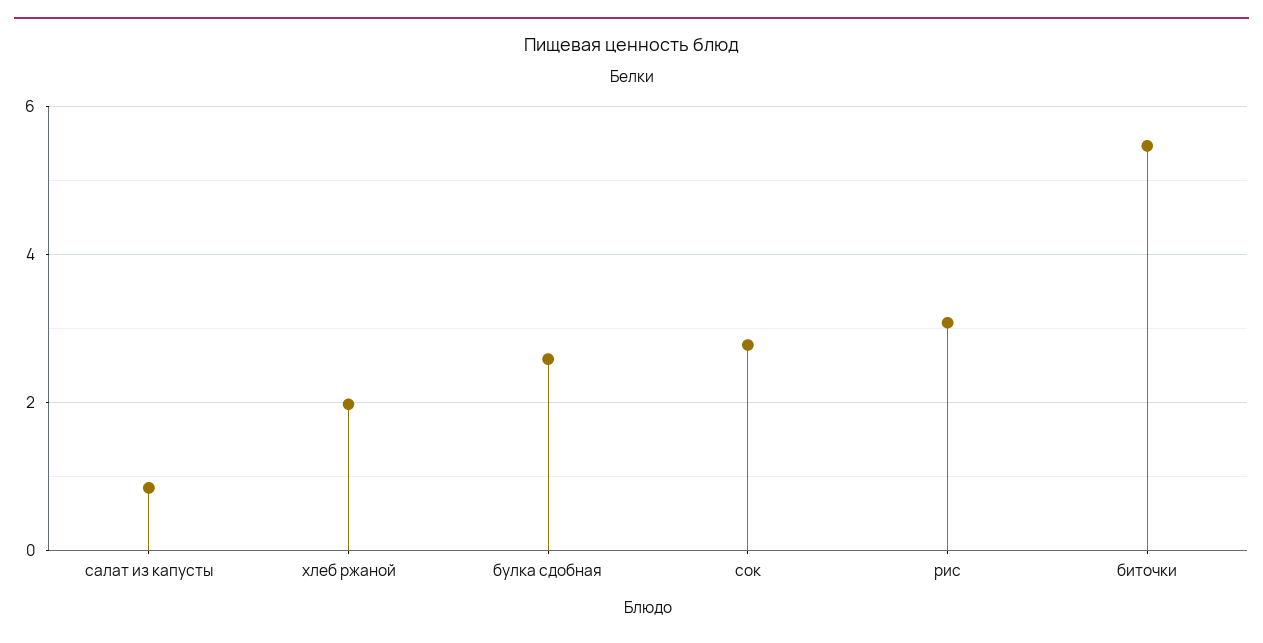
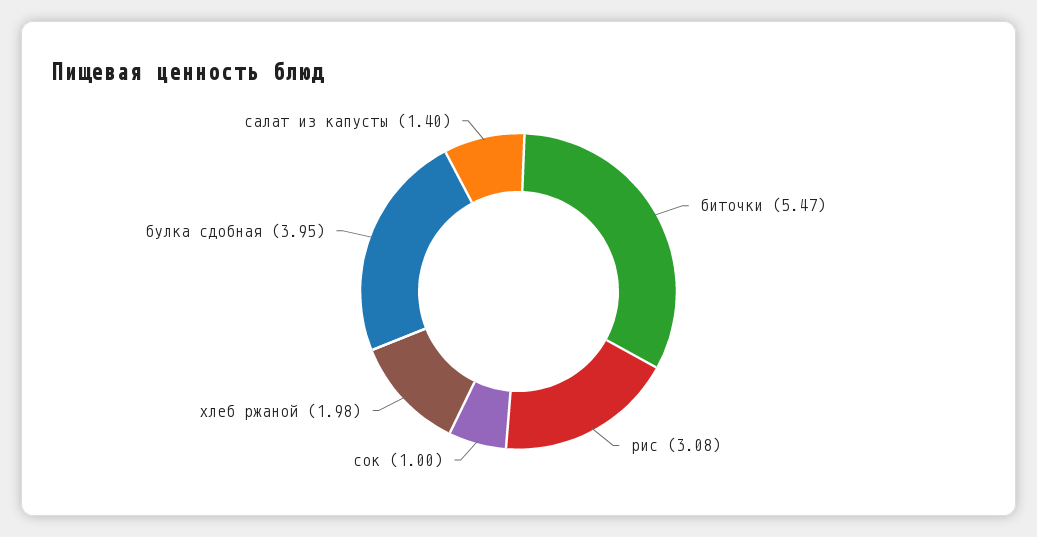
салат из капусты: 0.8 -> 1.4
булка сдобная: 2.6 -> 3.95
сок: 2.8 -> 1

